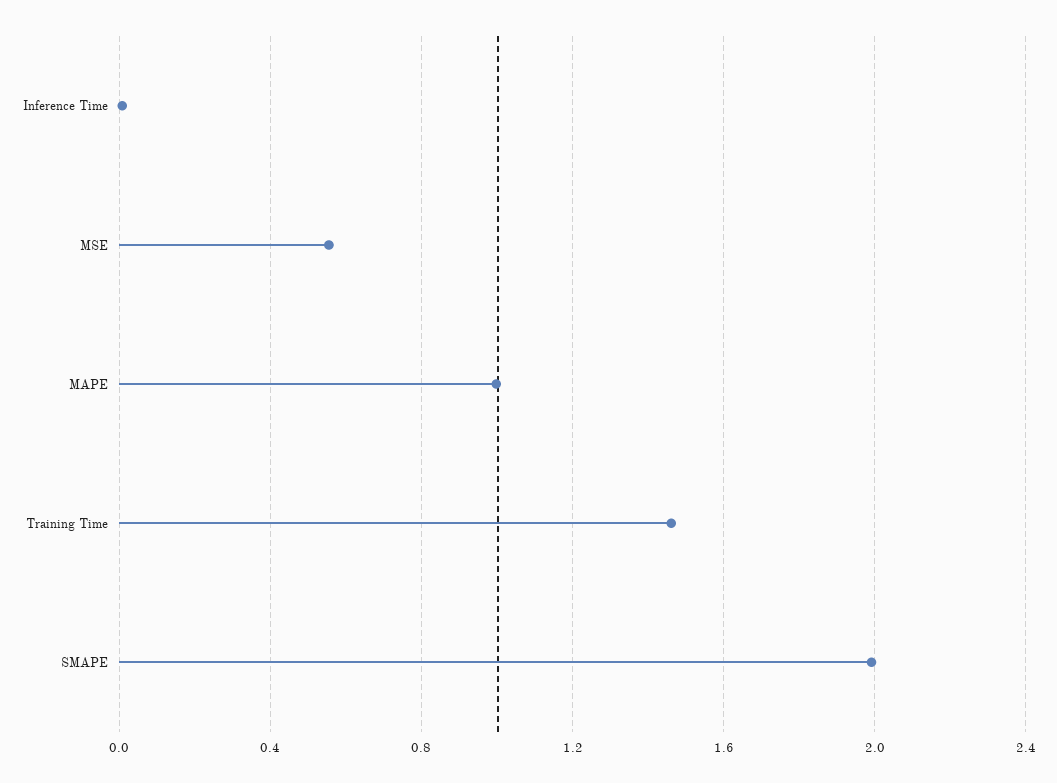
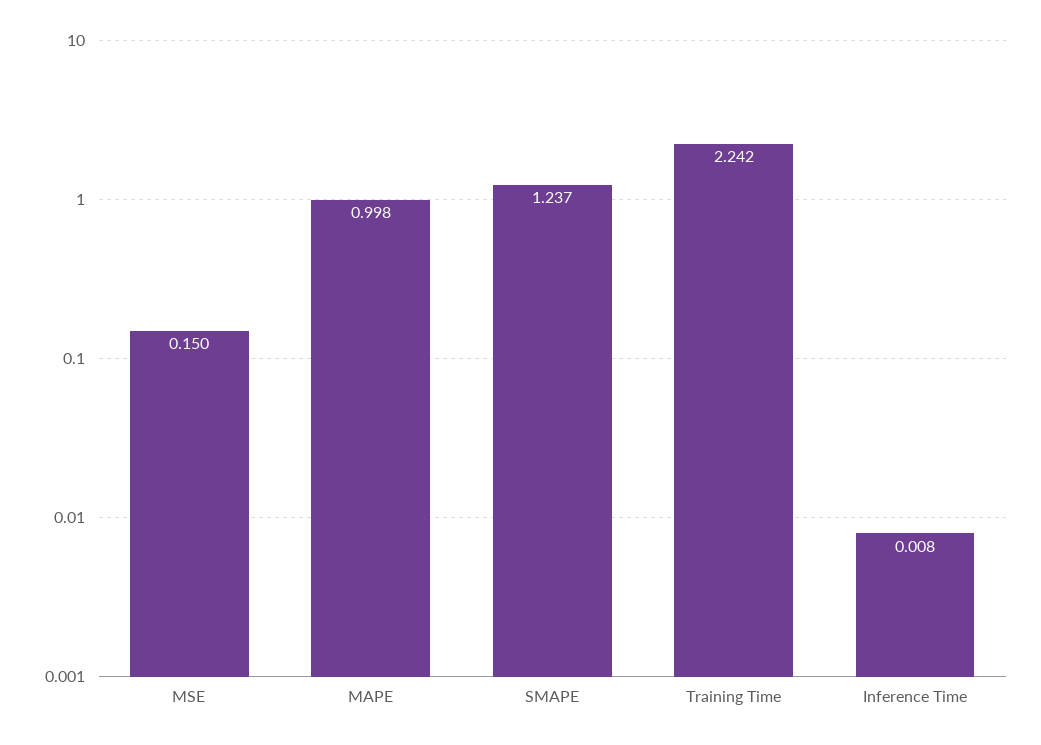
MSE: 0.55 -> 0.15
Training Time: 1.45 -> 2.242
SMAPE: 2 -> 1.237

